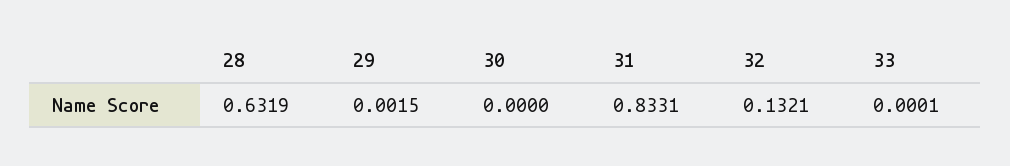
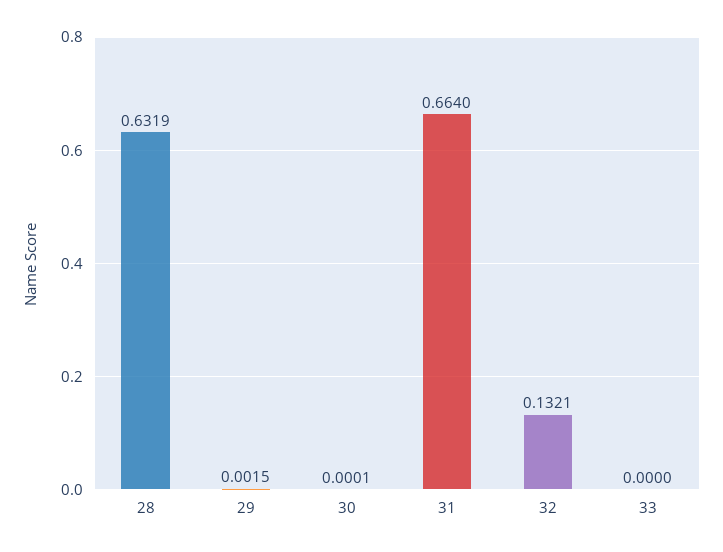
30: 0 -> 0.0001
31: 0.8331 -> 0.664
33: 0.0001 -> 0

